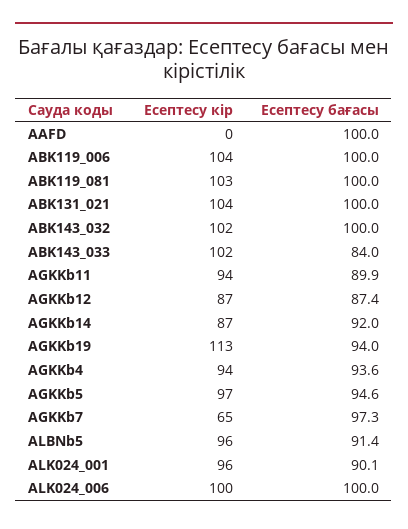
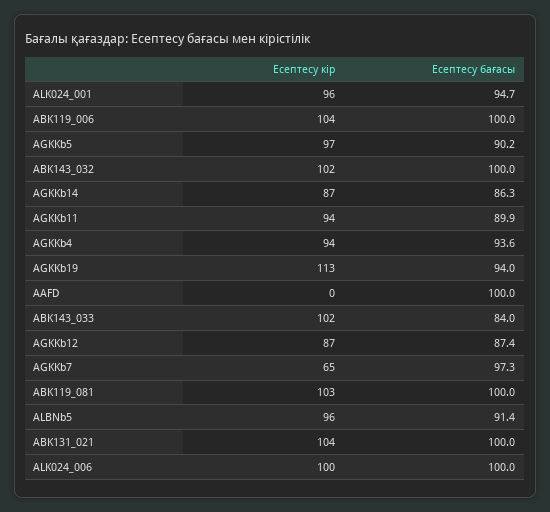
Есептесу бағасы, AGKKb14: 92 -> 86.3
Есептесу бағасы, AGKKb5: 94.6 -> 90.2
Есептесу бағасы, ALK024_001: 90.1 -> 94.7

